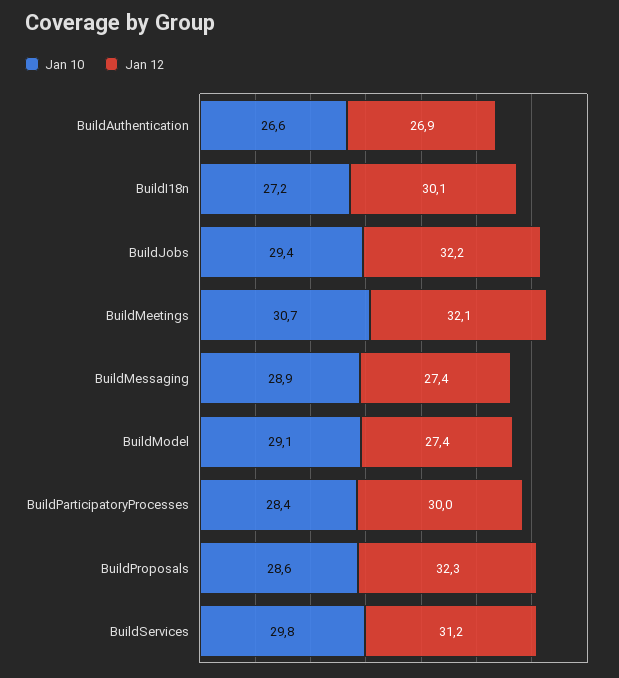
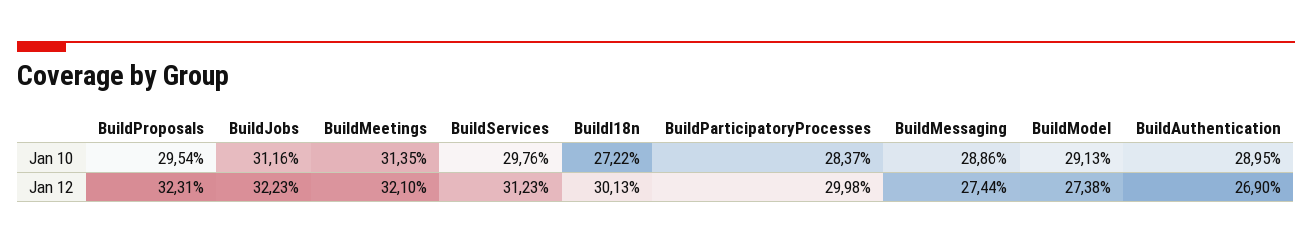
Jan 10, BuildAuthentication: 26.6 -> 28.95
Jan 10, BuildJobs: 29.4 -> 31.16
Jan 10, BuildMeetings: 30.7 -> 31.35
Jan 10, BuildProposals: 28.6 -> 29.54

